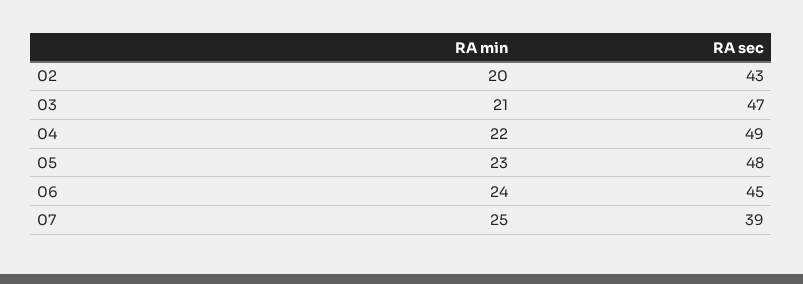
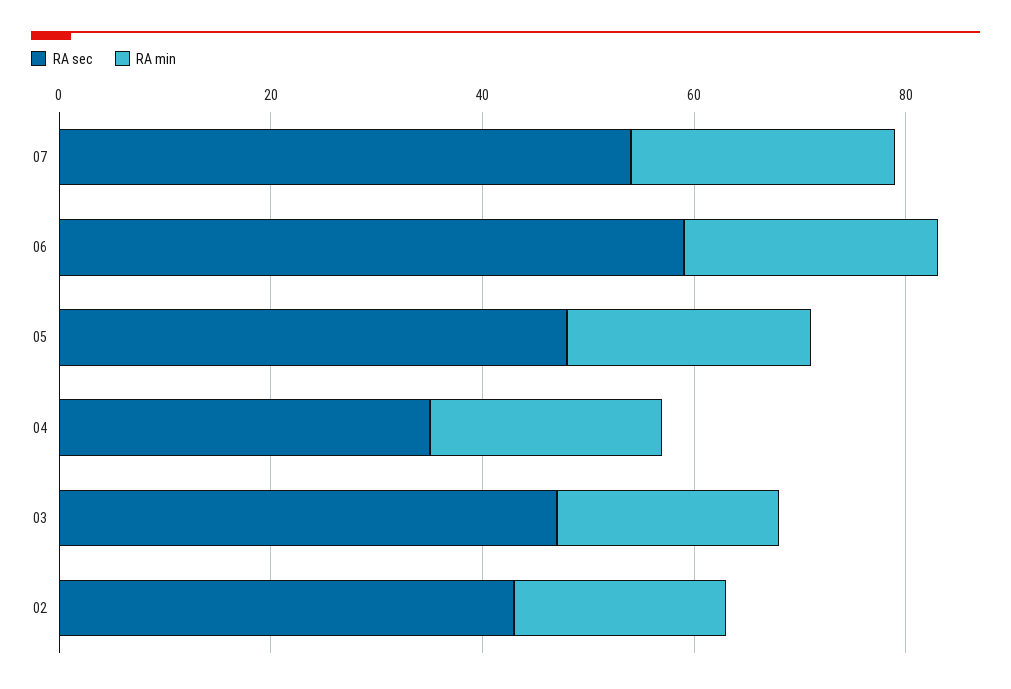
RA sec, 04: 49 -> 35
RA sec, 06: 45 -> 60
RA sec, 07: 39 -> 55

